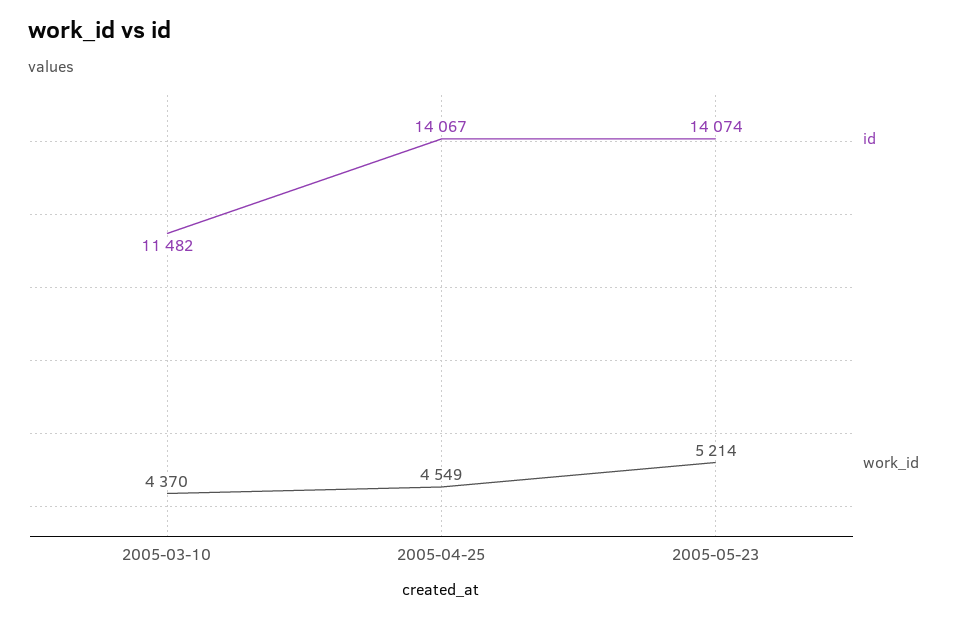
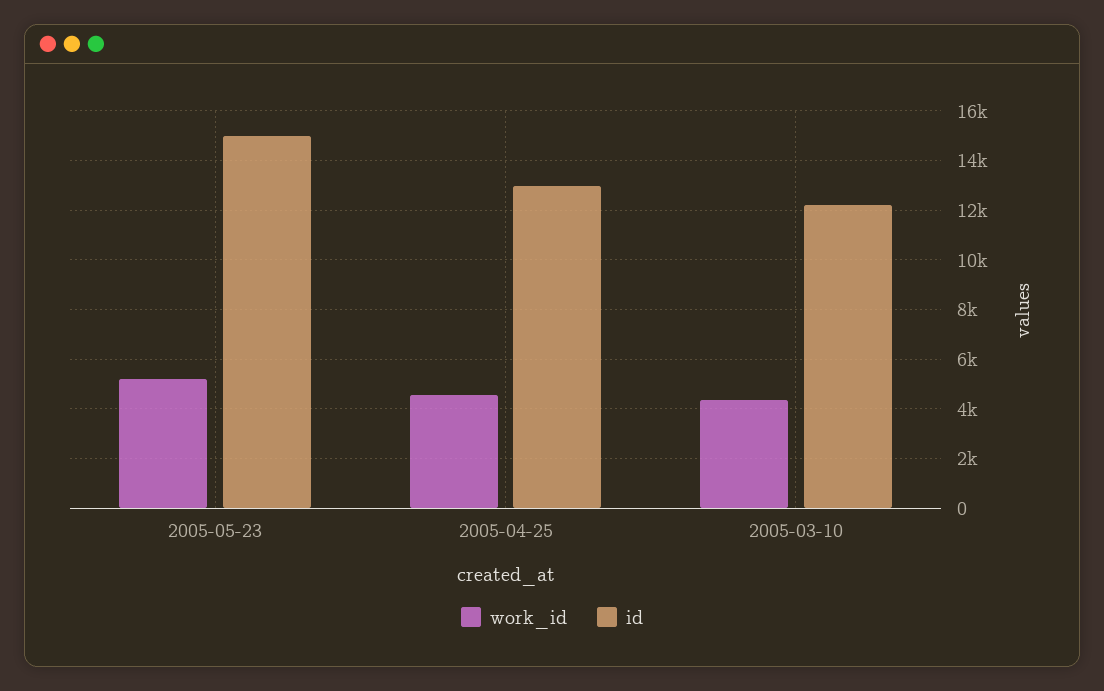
id, 2005-03-10: 11482 -> 12250
id, 2005-04-25: 14067 -> 13000
id, 2005-05-23: 14074 -> 15000

